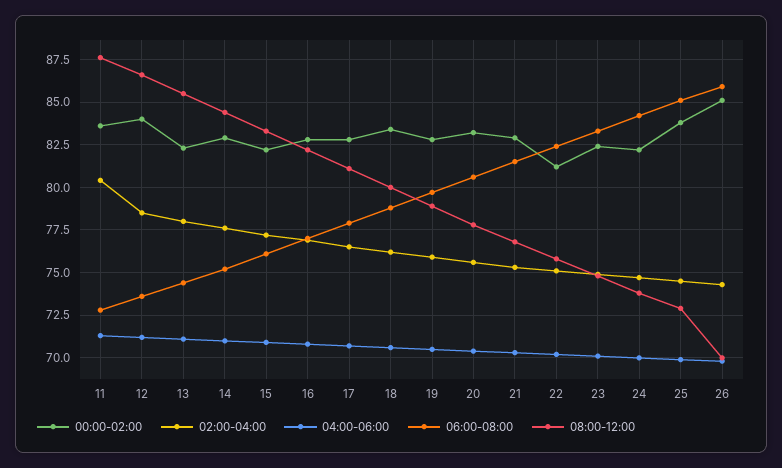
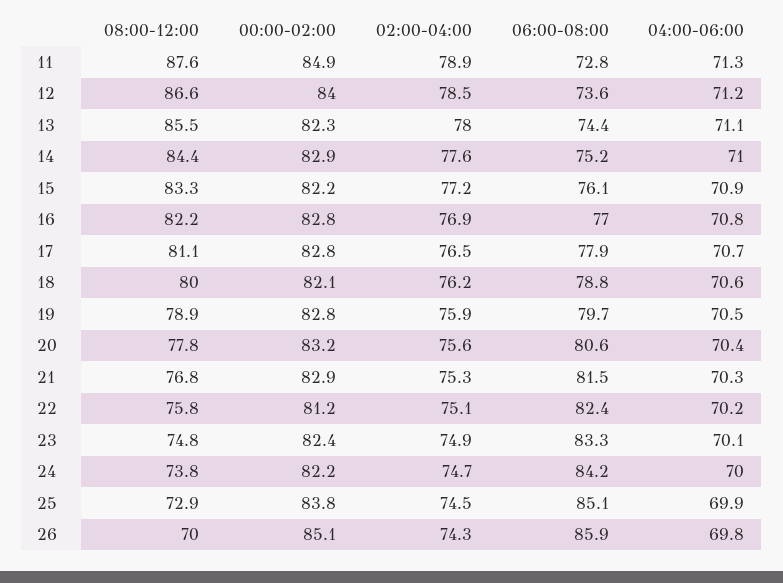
00:00-02:00, 11: 83.5 -> 84.9
02:00-04:00, 11: 80.5 -> 78.9
00:00-02:00, 18: 83.5 -> 82.1

